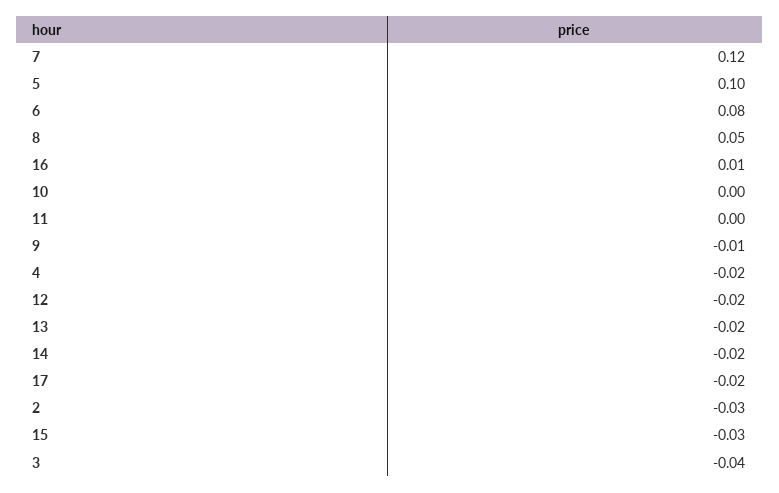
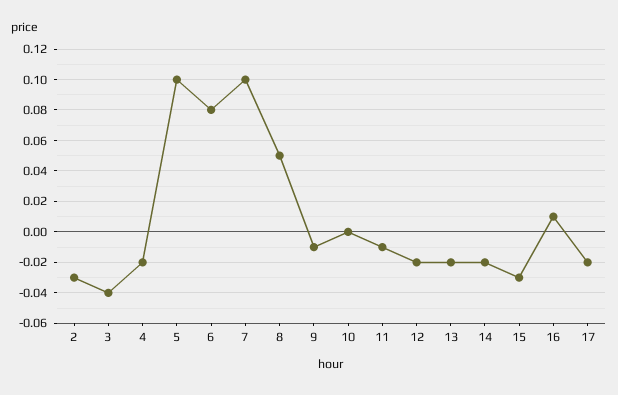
7: 0.12 -> 0.1
11: 0 -> -0.01

